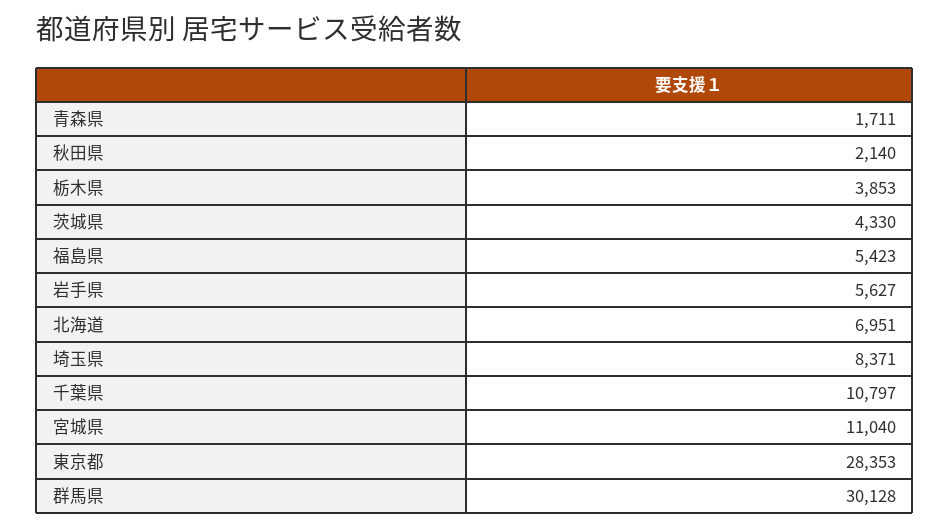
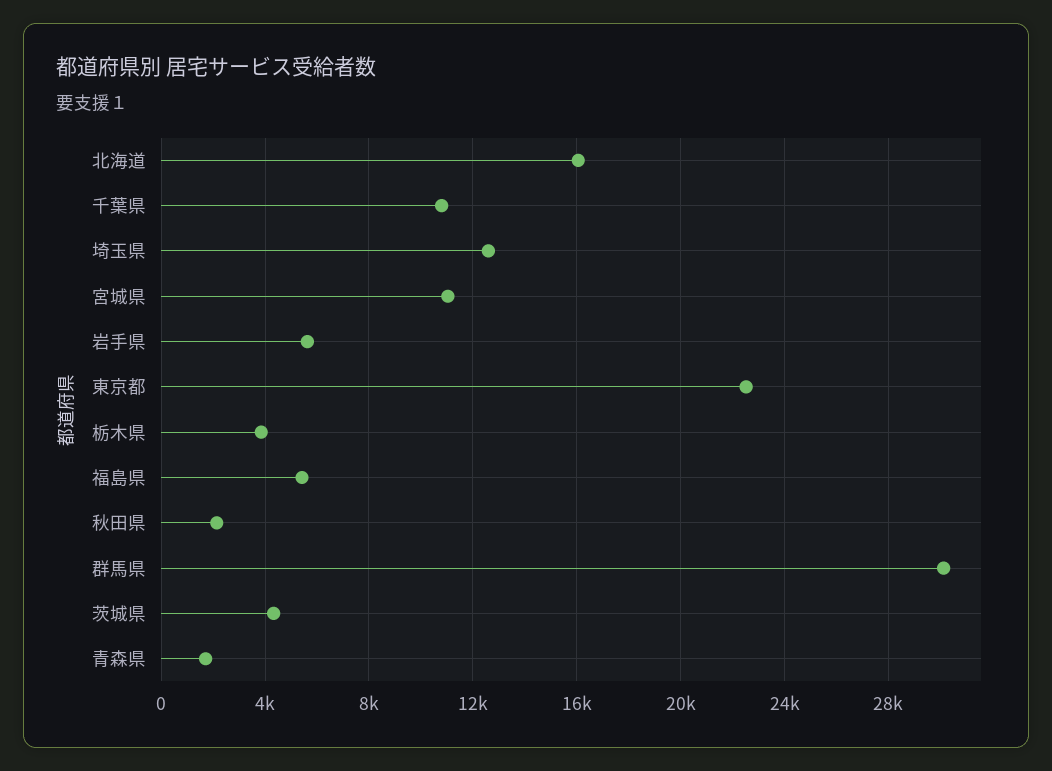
北海道: 6951 -> 16000
埼玉県: 8371 -> 12500
東京都: 28353 -> 22500

